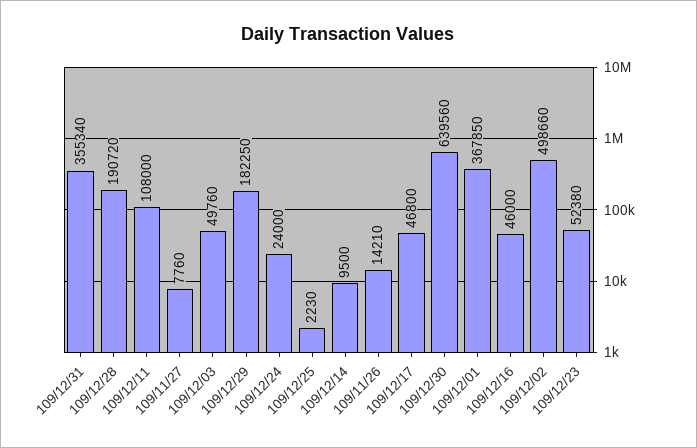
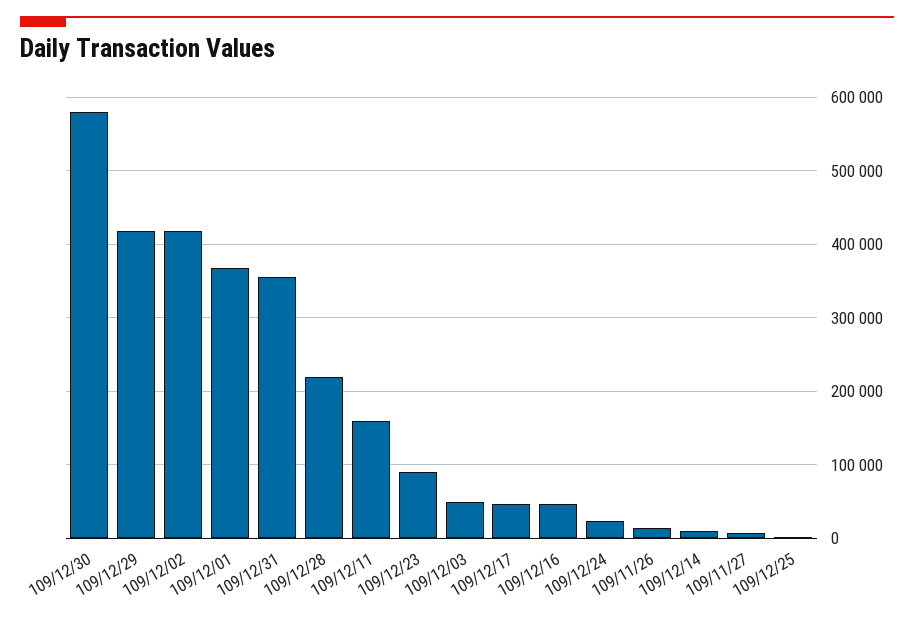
109/12/28: 190720 -> 220000
109/12/11: 108000 -> 160000
109/12/29: 182250 -> 420000
109/12/30: 639560 -> 580000
109/12/02: 498660 -> 420000
109/12/23: 52380 -> 90000

